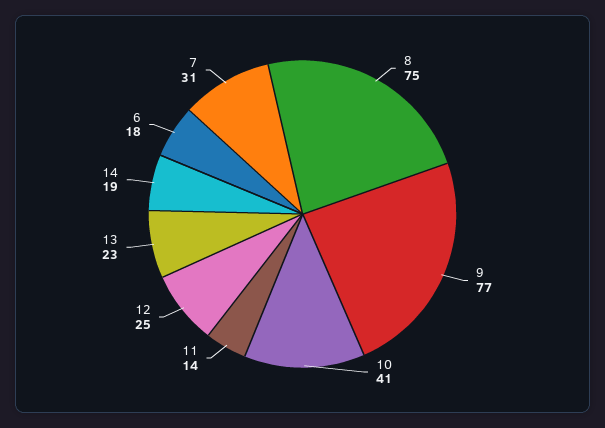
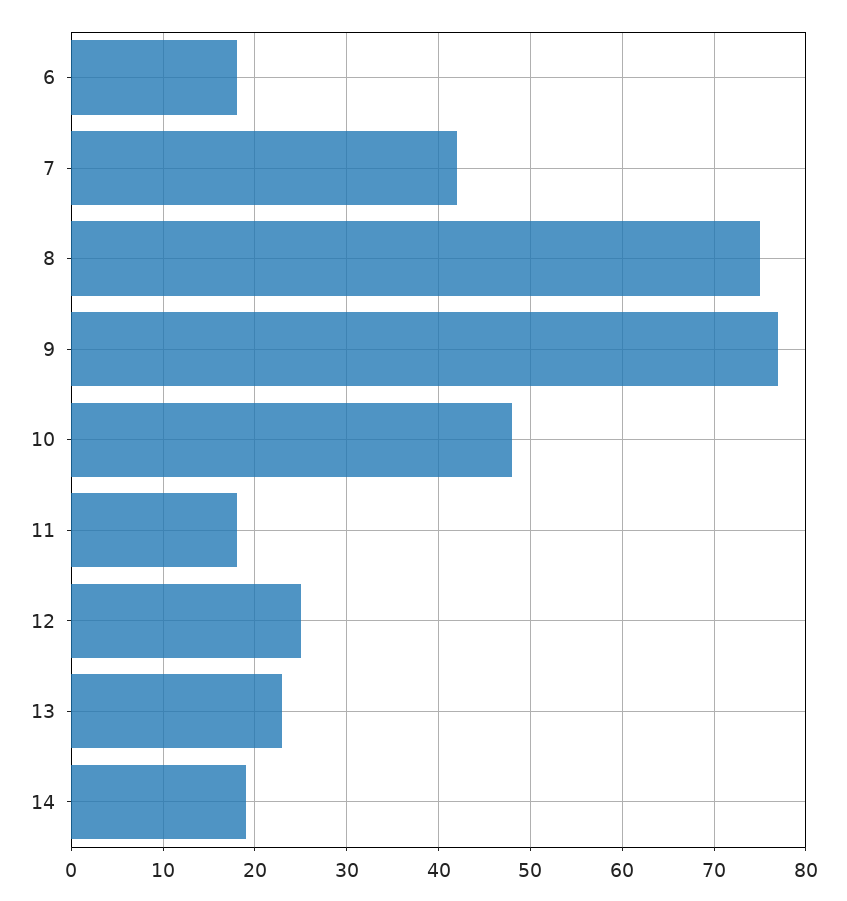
10: 41 -> 48
11: 14 -> 18
7: 31 -> 42

